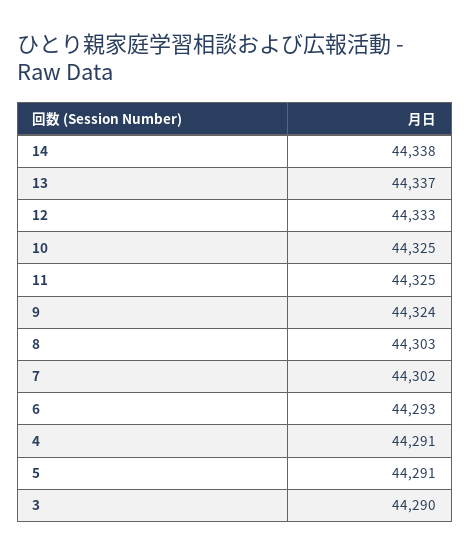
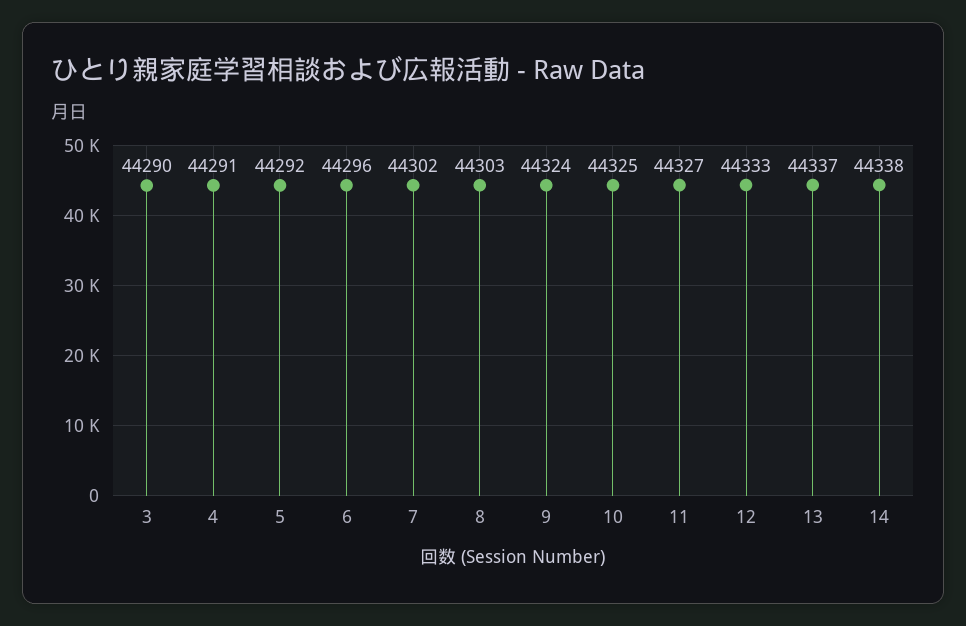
11: 44325 -> 44327
6: 44293 -> 44296
5: 44291 -> 44292

